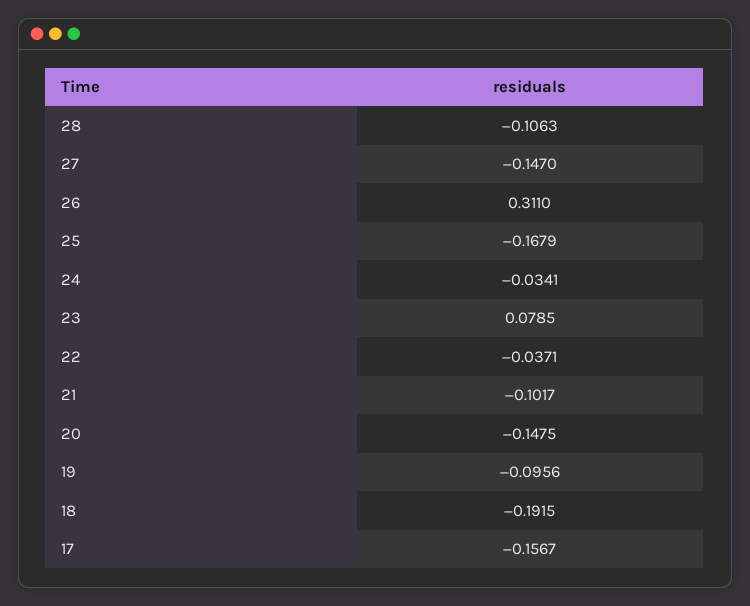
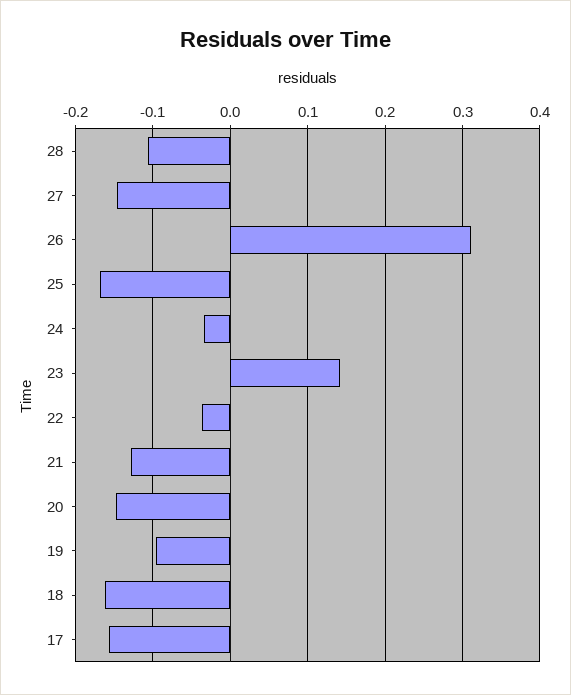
23: 0.0785 -> 0.14
21: -0.1017 -> -0.13
18: -0.1915 -> -0.16

